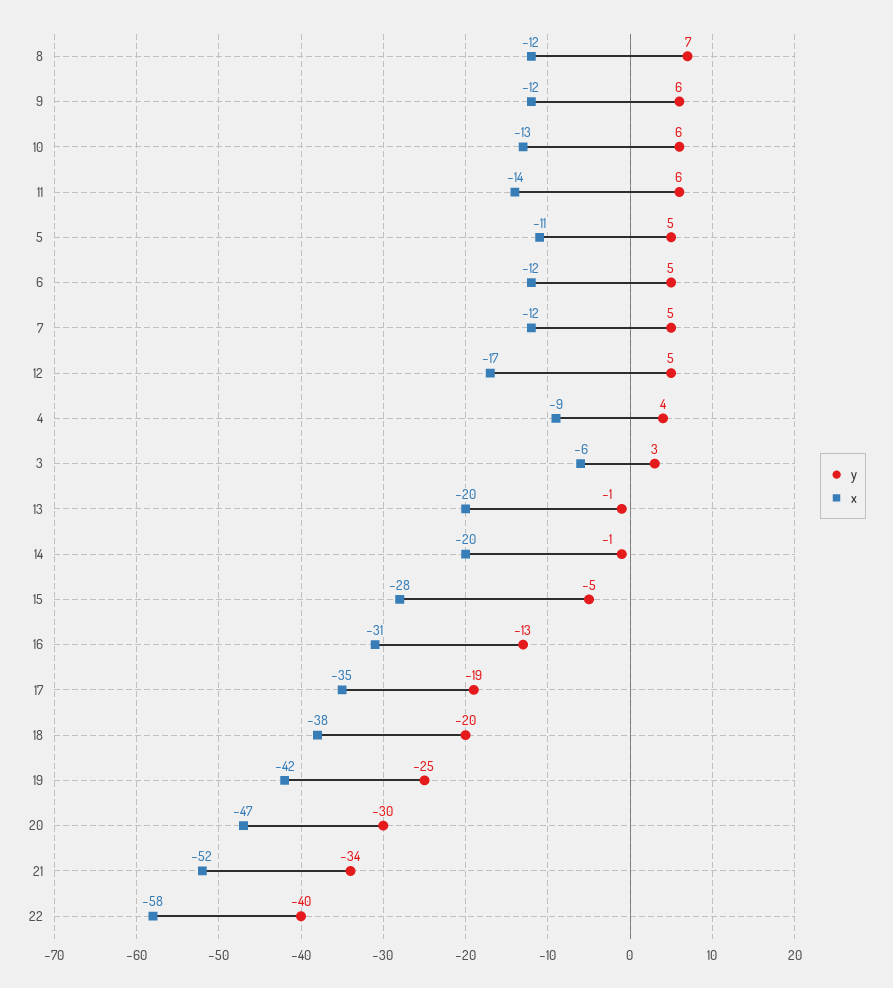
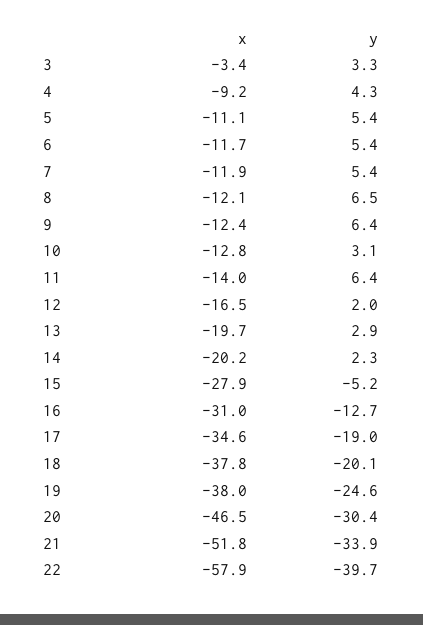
y, 10: 6 -> 3.1
y, 12: 5 -> 2
x, 3: -6 -> -3.4
y, 13: -1 -> 2.9
y, 14: -1 -> 2.3
x, 19: -42 -> -38

